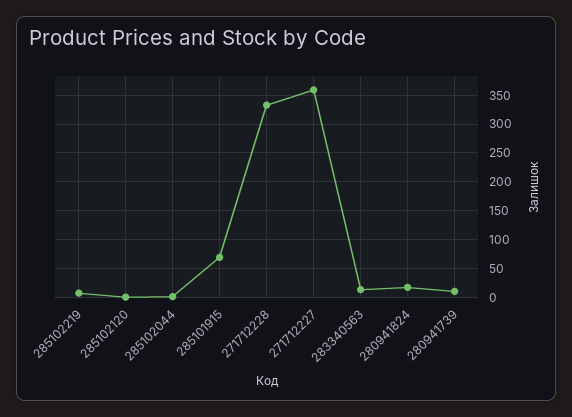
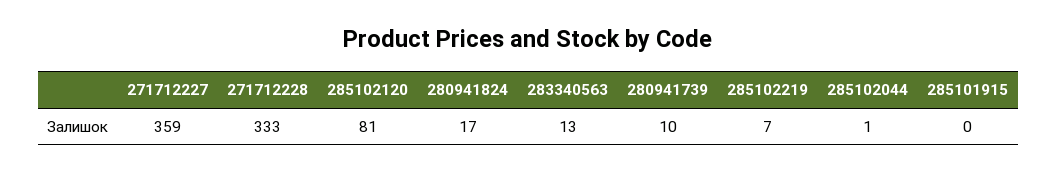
285102120: 0 -> 81
285101915: 75 -> 0

